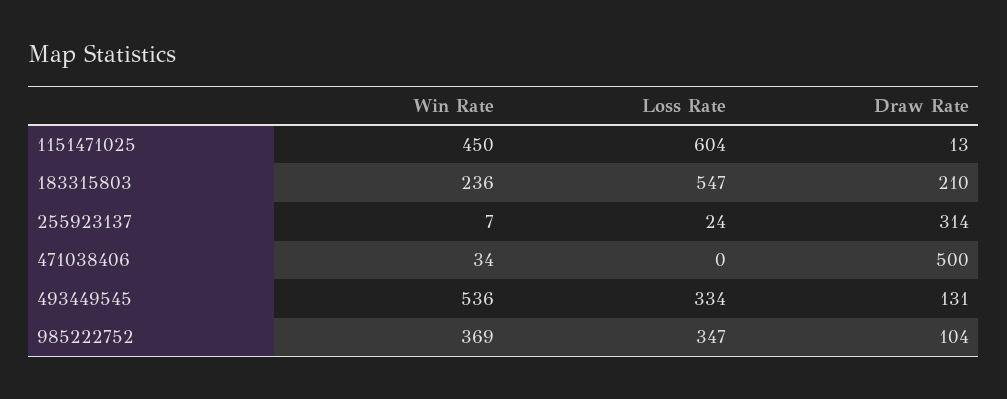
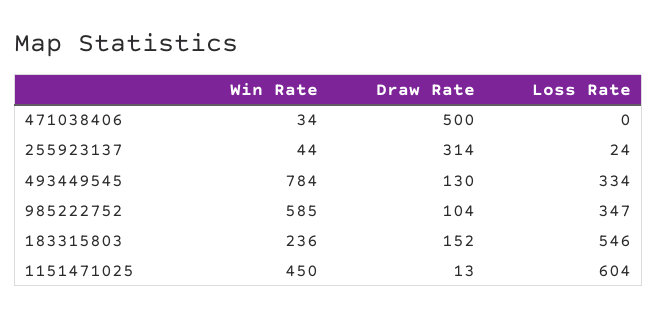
Loss Rate, 183315803: 547 -> 546
Draw Rate, 183315803: 210 -> 152
Win Rate, 255923137: 7 -> 44
Win Rate, 493449545: 536 -> 784
Draw Rate, 493449545: 131 -> 130
Win Rate, 985222752: 369 -> 585

